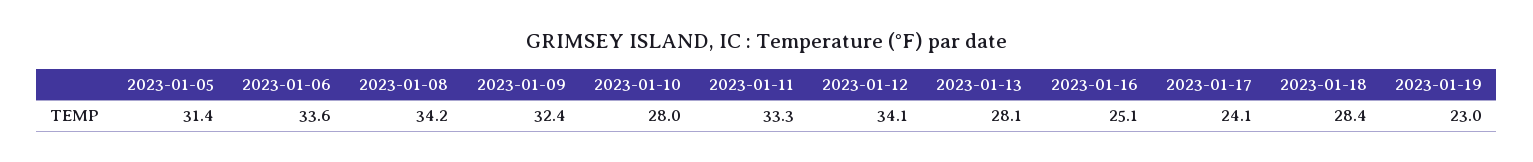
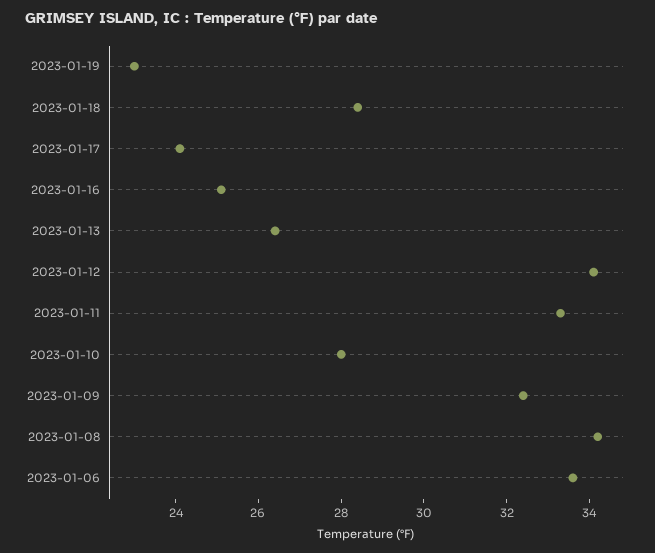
2023-01-05: 31.4 -> none
2023-01-13: 28.1 -> 26.5

